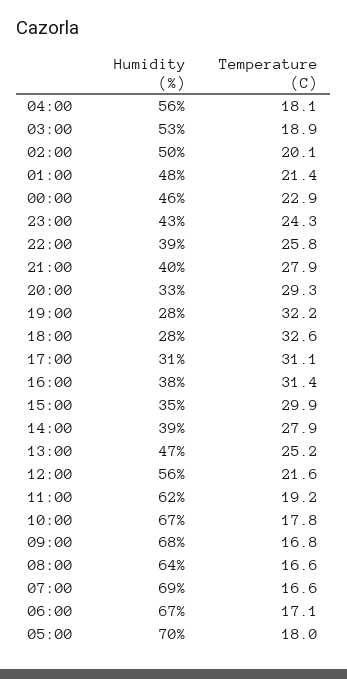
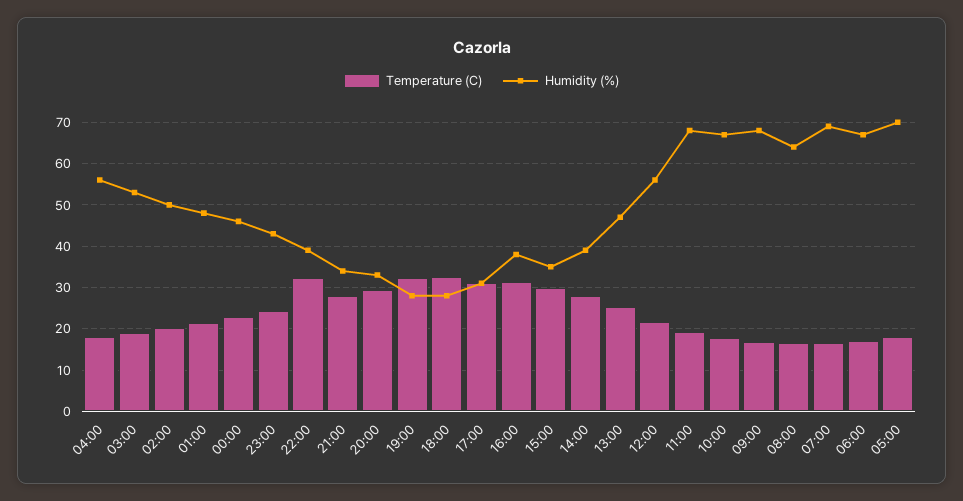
Temperature (C), 22:00: 25.8 -> 32
Humidity (%), 21:00: 40 -> 34
Humidity (%), 11:00: 62 -> 68

